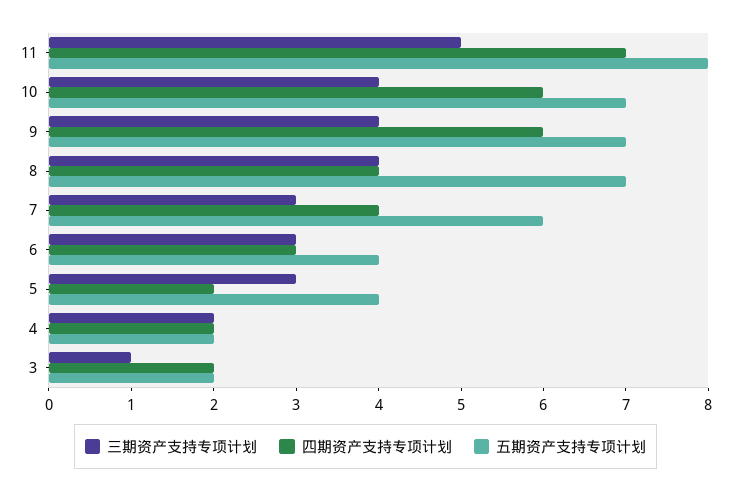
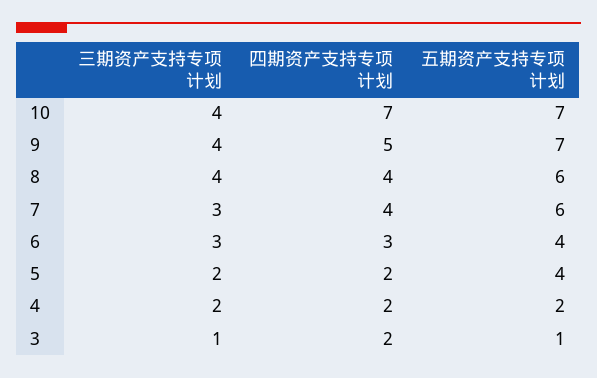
三期资产支持专项计划, 11: 5 -> none
四期资产支持专项计划, 11: 7 -> none
五期资产支持专项计划, 11: 8 -> none
四期资产支持专项计划, 10: 6 -> 7
四期资产支持专项计划, 9: 6 -> 5
五期资产支持专项计划, 8: 7 -> 6
三期资产支持专项计划, 5: 3 -> 2
五期资产支持专项计划, 3: 2 -> 1

